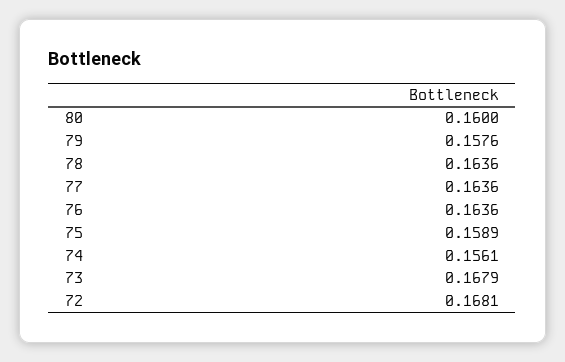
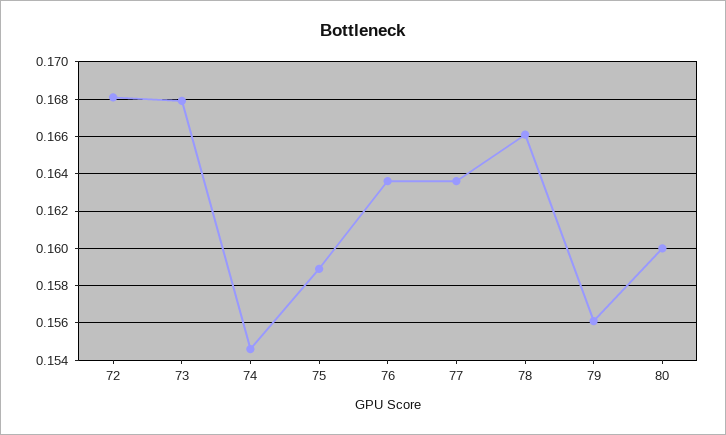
79: 0.1576 -> 0.156
78: 0.1636 -> 0.166
74: 0.1561 -> 0.1545

